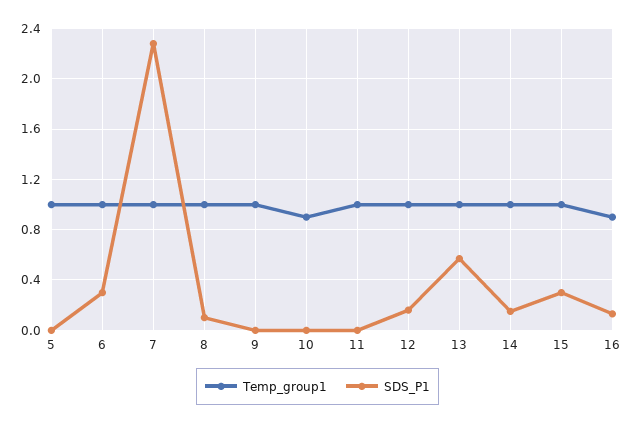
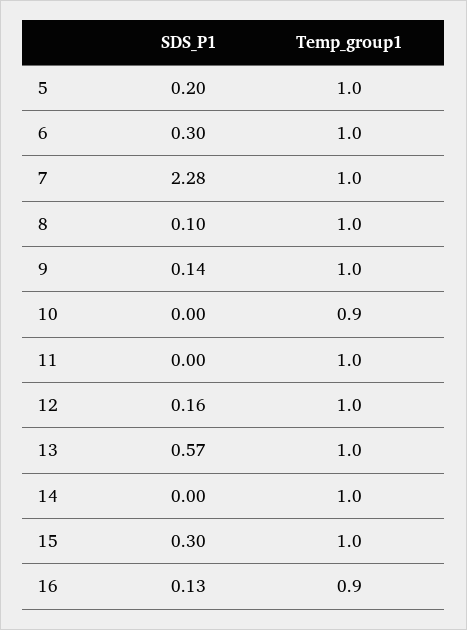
SDS_P1, 5: 0 -> 0.2
SDS_P1, 9: 0 -> 0.14
SDS_P1, 14: 0.15 -> 0

